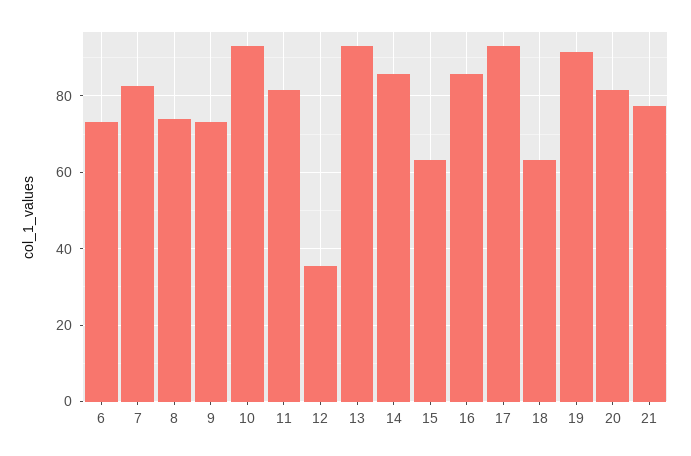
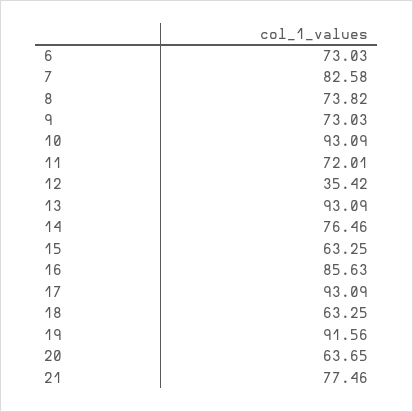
11: 82 -> 72.01
14: 86 -> 76.46
20: 82 -> 63.65

